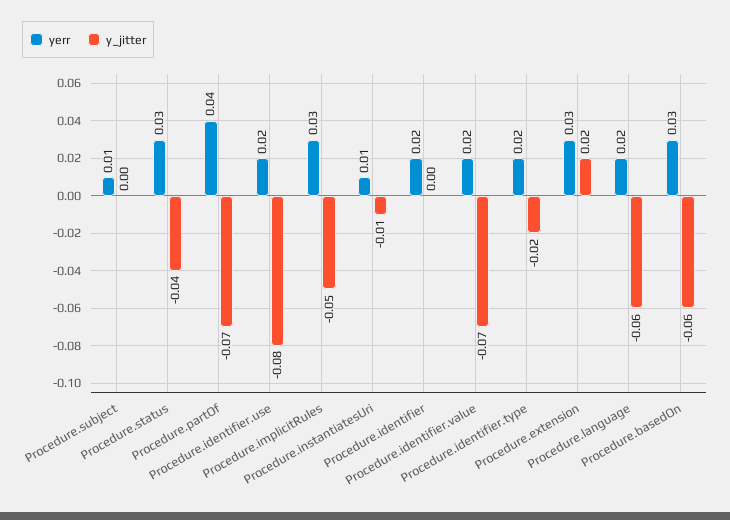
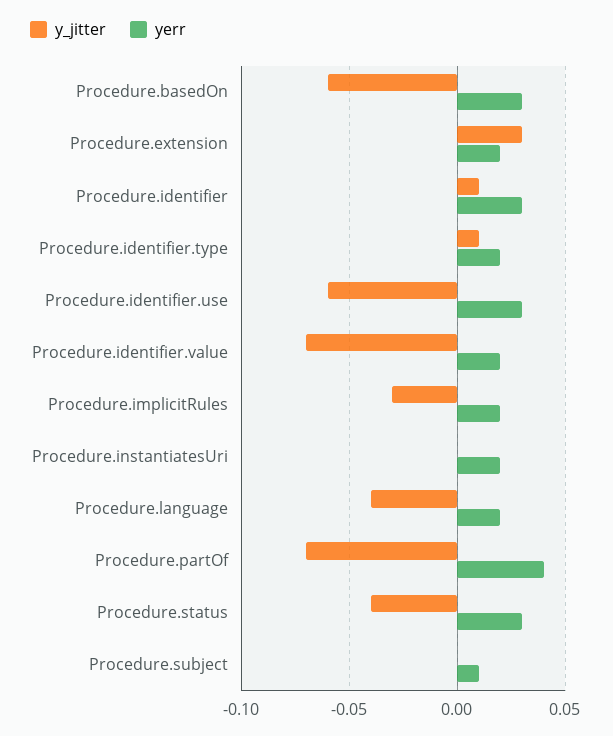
yerr, Procedure.identifier.use: 0.02 -> 0.03
y_jitter, Procedure.identifier.use: -0.08 -> -0.06
yerr, Procedure.implicitRules: 0.03 -> 0.02
y_jitter, Procedure.implicitRules: -0.05 -> -0.03
yerr, Procedure.instantiatesUri: 0.01 -> 0.02
y_jitter, Procedure.instantiatesUri: -0.01 -> 0
yerr, Procedure.identifier: 0.02 -> 0.03
y_jitter, Procedure.identifier: 0 -> 0.01
y_jitter, Procedure.identifier.type: -0.02 -> 0.01
yerr, Procedure.extension: 0.03 -> 0.02
y_jitter, Procedure.extension: 0.02 -> 0.03
y_jitter, Procedure.language: -0.06 -> -0.04

